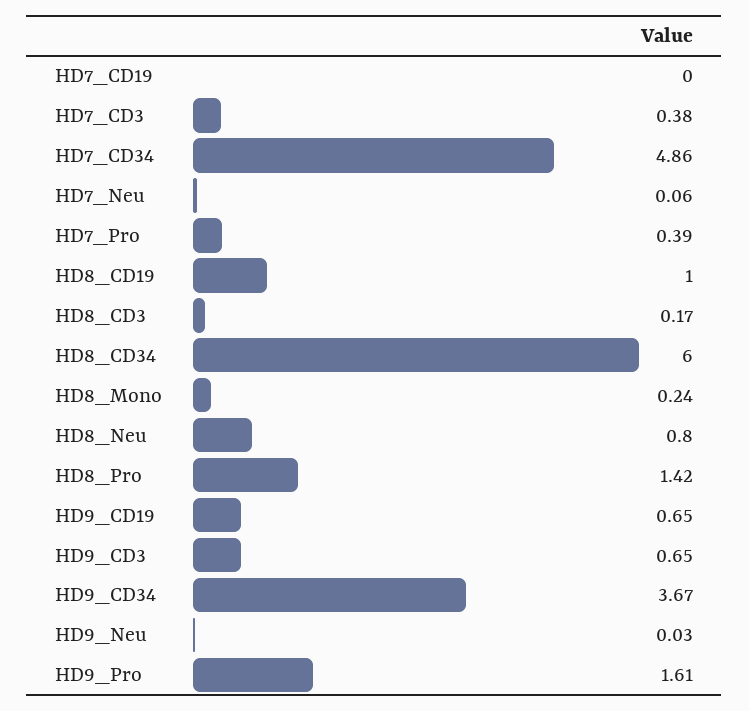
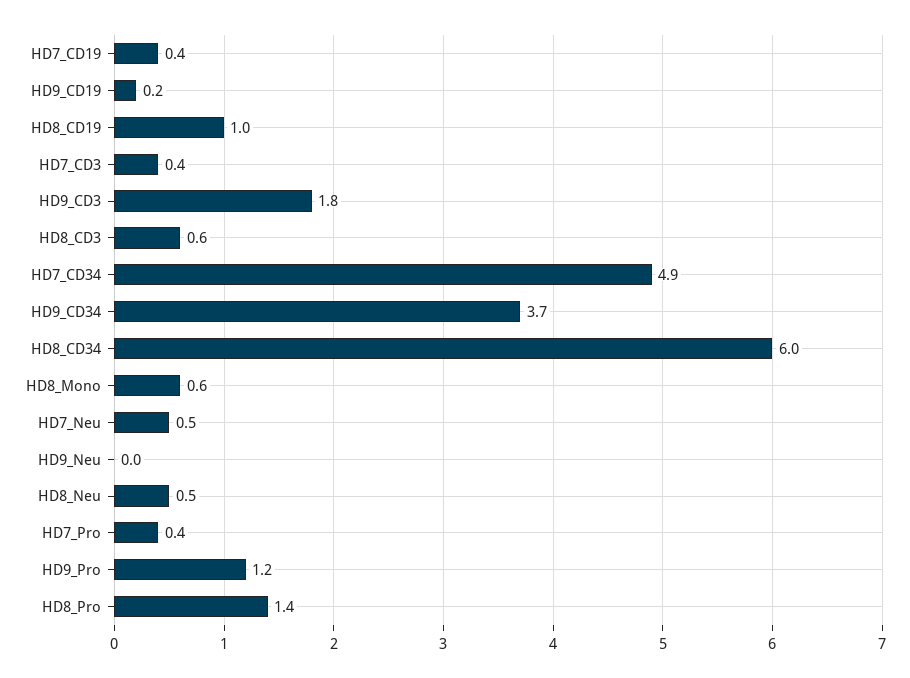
HD7_CD19: 0 -> 0.4
HD7_Neu: 0.06 -> 0.5
HD8_CD3: 0.17 -> 0.6
HD8_Mono: 0.24 -> 0.6
HD8_Neu: 0.8 -> 0.5
HD9_CD19: 0.65 -> 0.2
HD9_CD3: 0.65 -> 1.8
HD9_Pro: 1.61 -> 1.2

